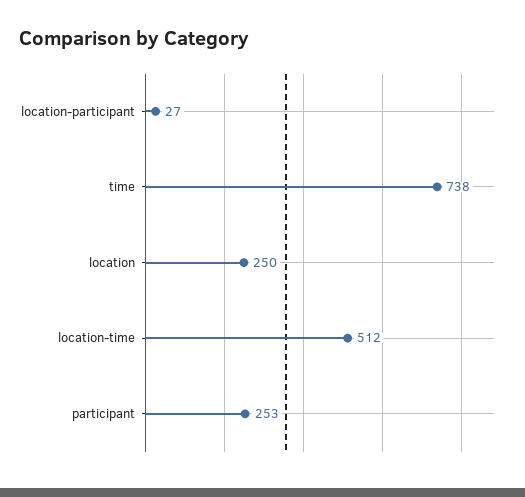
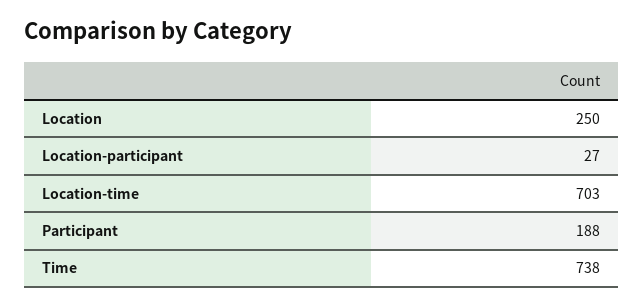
location-time: 512 -> 703
participant: 253 -> 188

